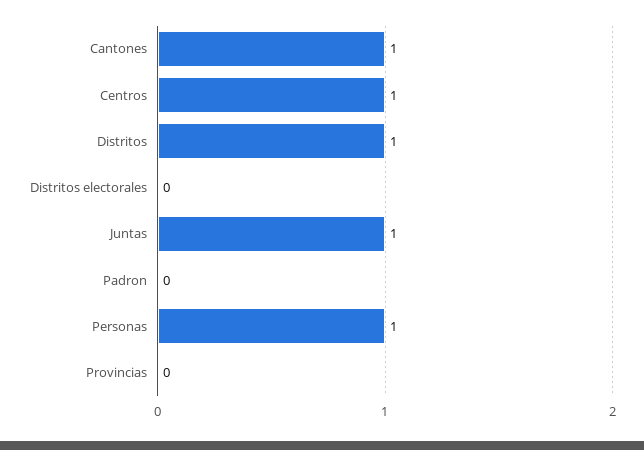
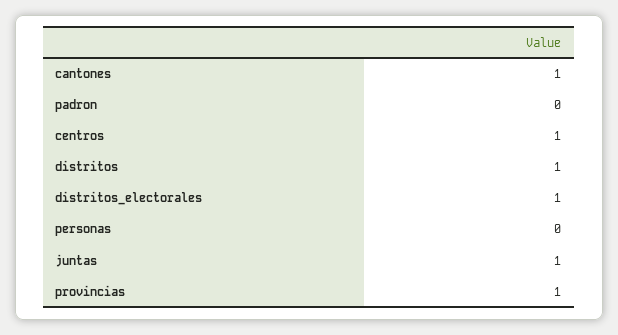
Distritos electorales: 0 -> 1
Personas: 1 -> 0
Provincias: 0 -> 1

